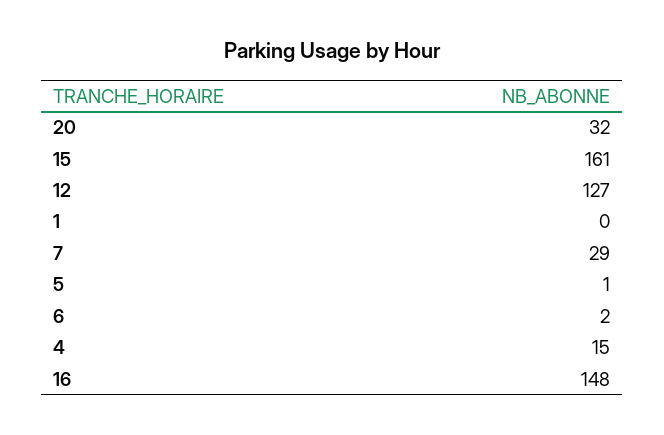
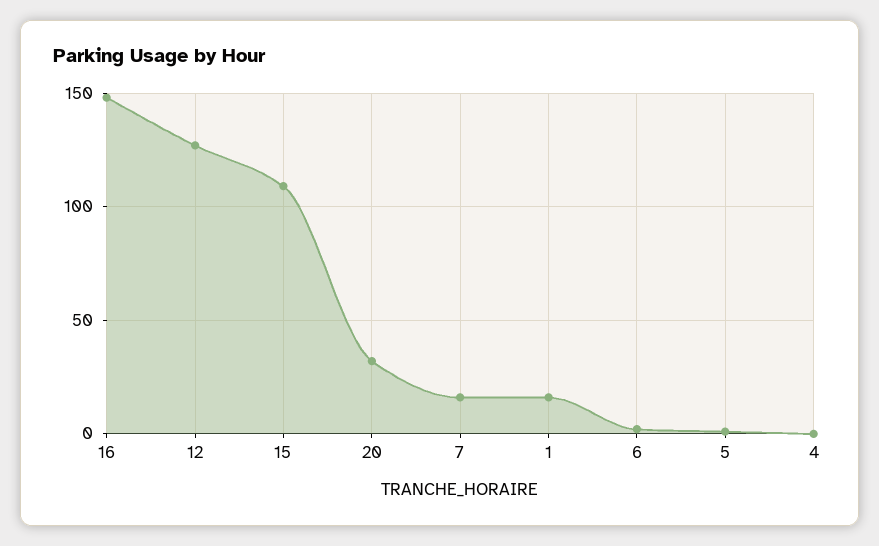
15: 161 -> 110
1: 0 -> 15
7: 29 -> 15
4: 15 -> 0

